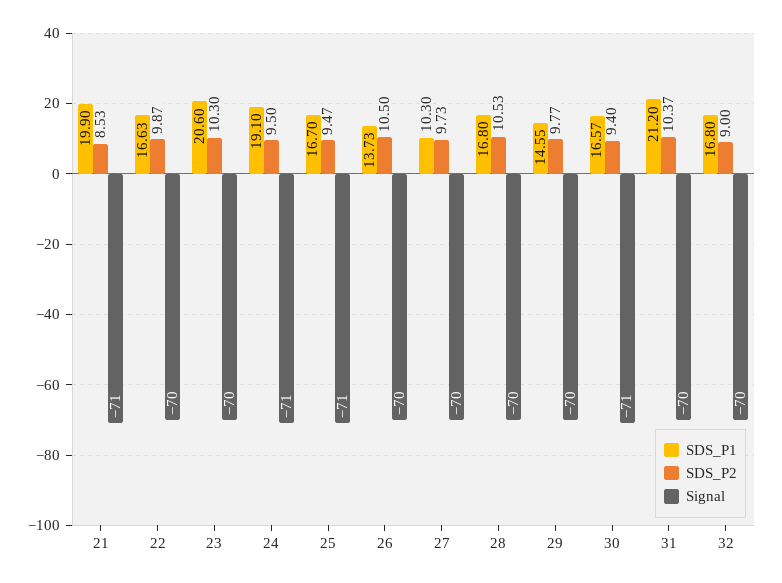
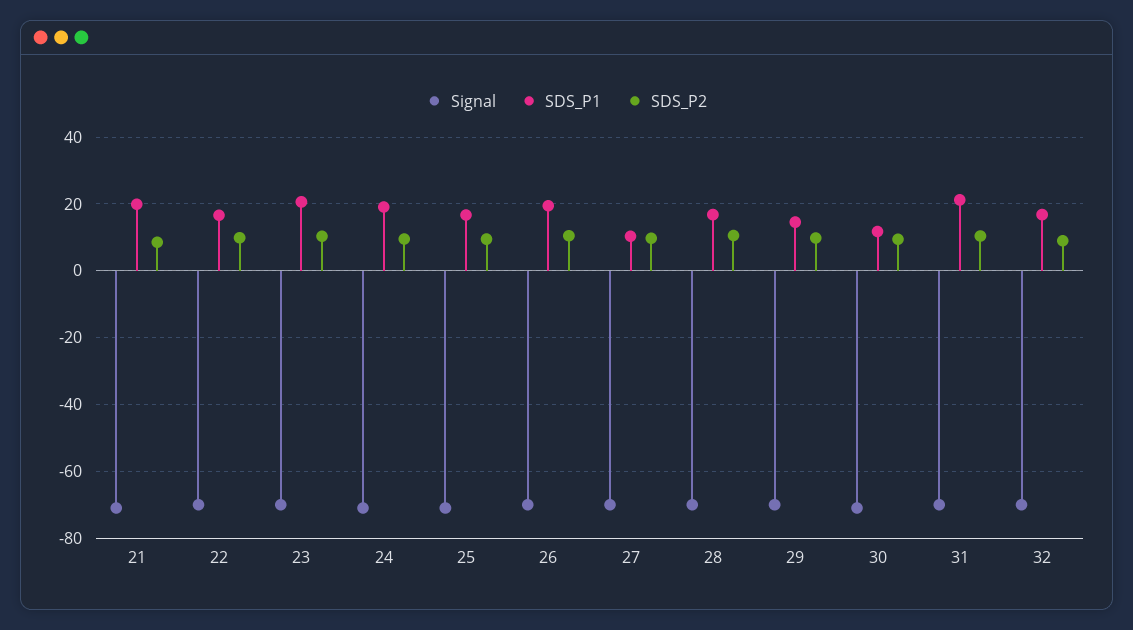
SDS_P1, 26: 13.73 -> 20
SDS_P1, 30: 16.57 -> 12

